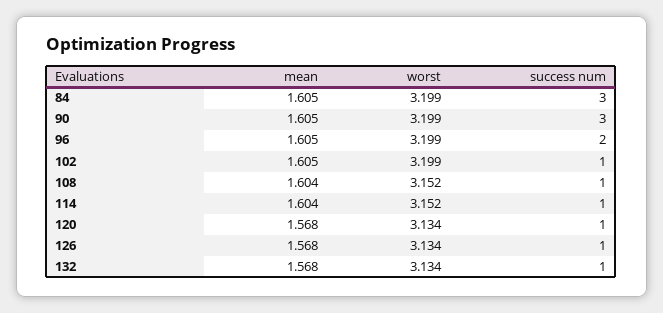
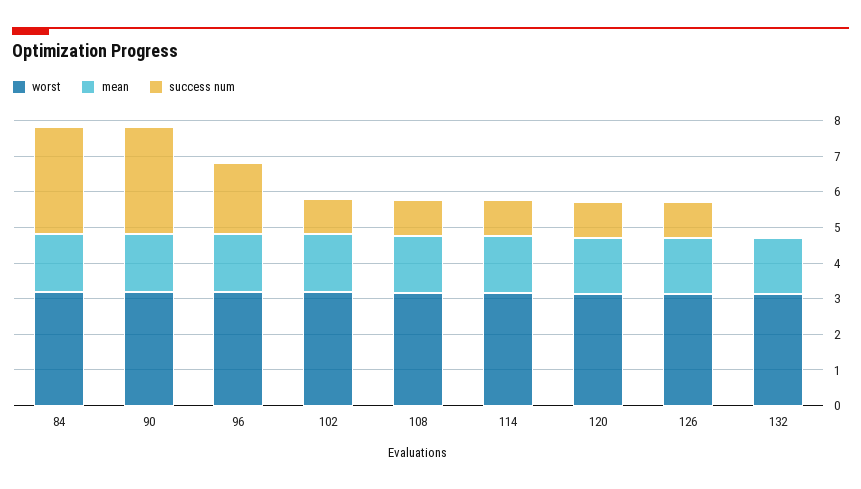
success num, 132: 1 -> 0

